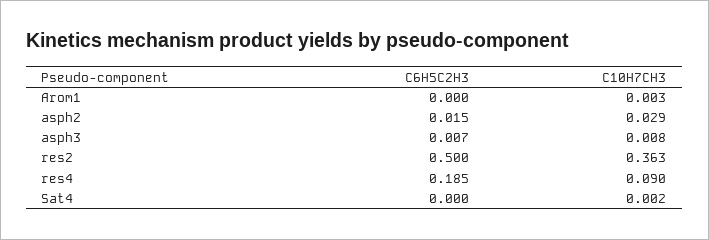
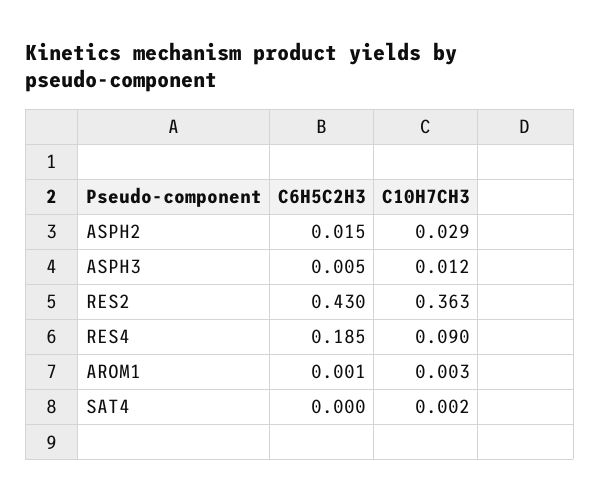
C6H5C2H3, Arom1: 0 -> 0.001
C6H5C2H3, asph3: 0.007 -> 0.005
C10H7CH3, asph3: 0.008 -> 0.012
C6H5C2H3, res2: 0.5 -> 0.43

